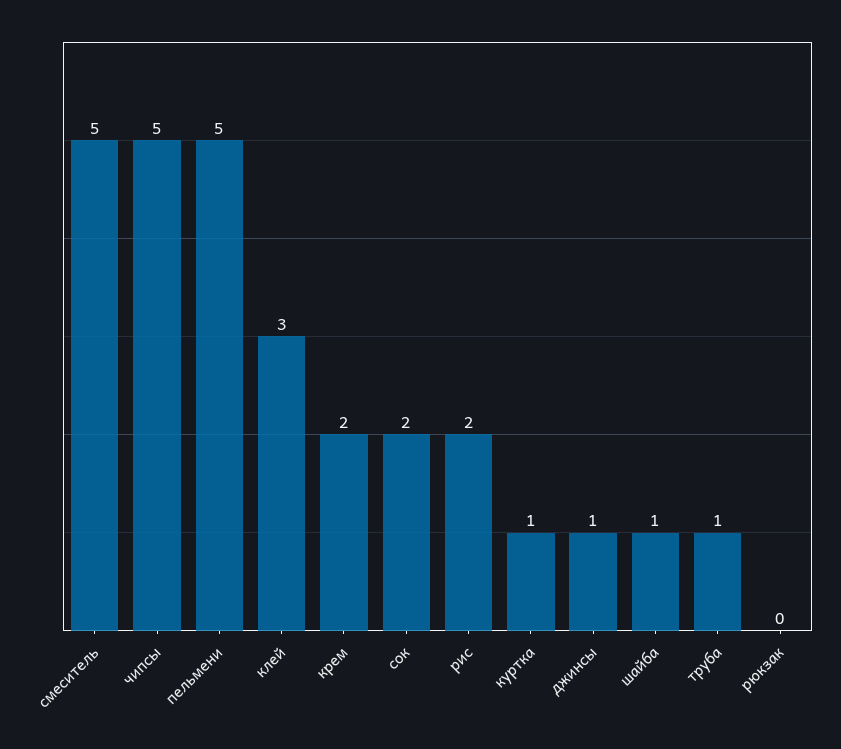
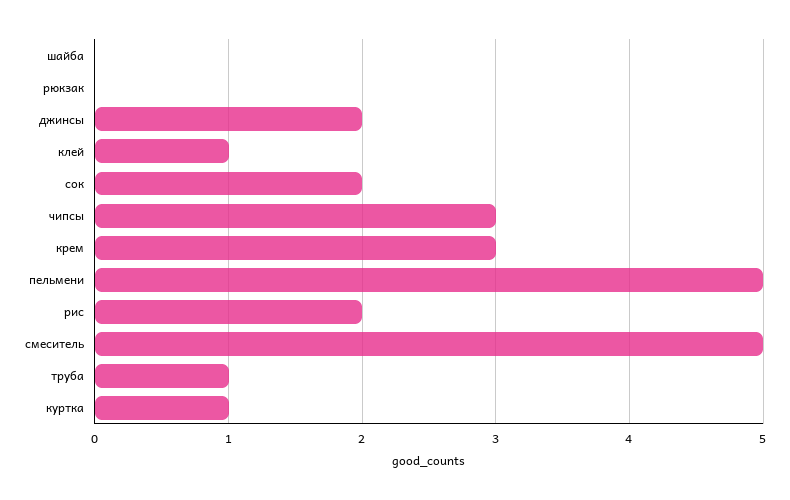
чипсы: 5 -> 3
клей: 3 -> 1
крем: 2 -> 3
джинсы: 1 -> 2
шайба: 1 -> 0

